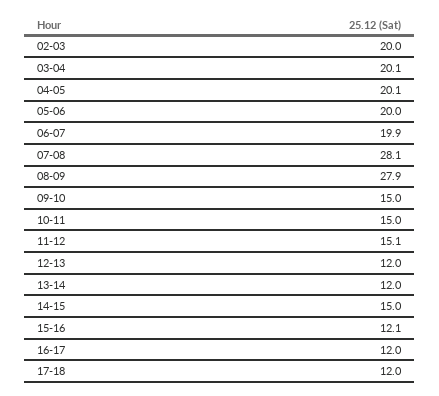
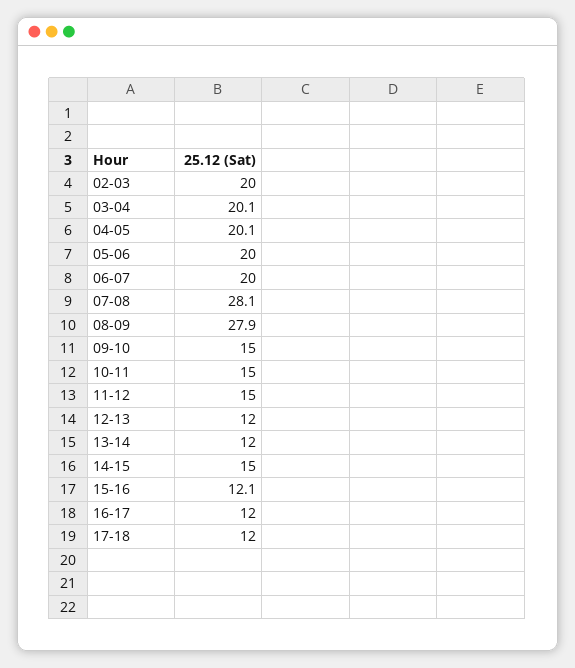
06-07: 19.9 -> 20
11-12: 15.1 -> 15

